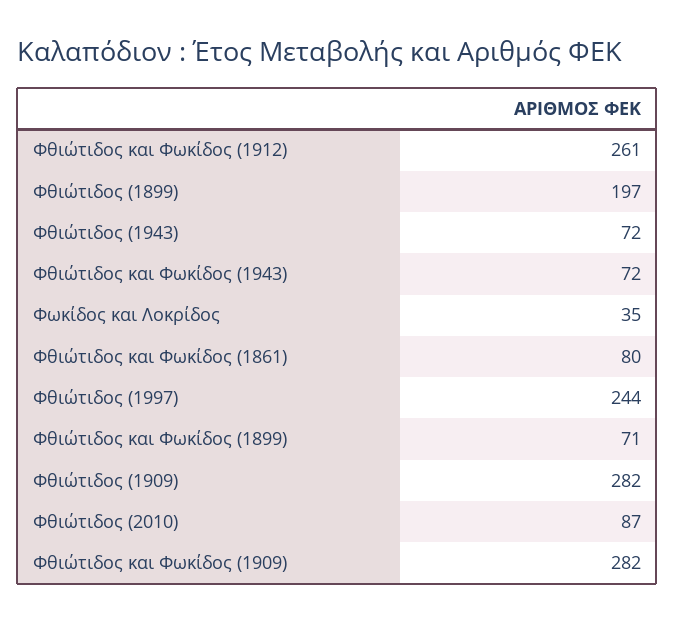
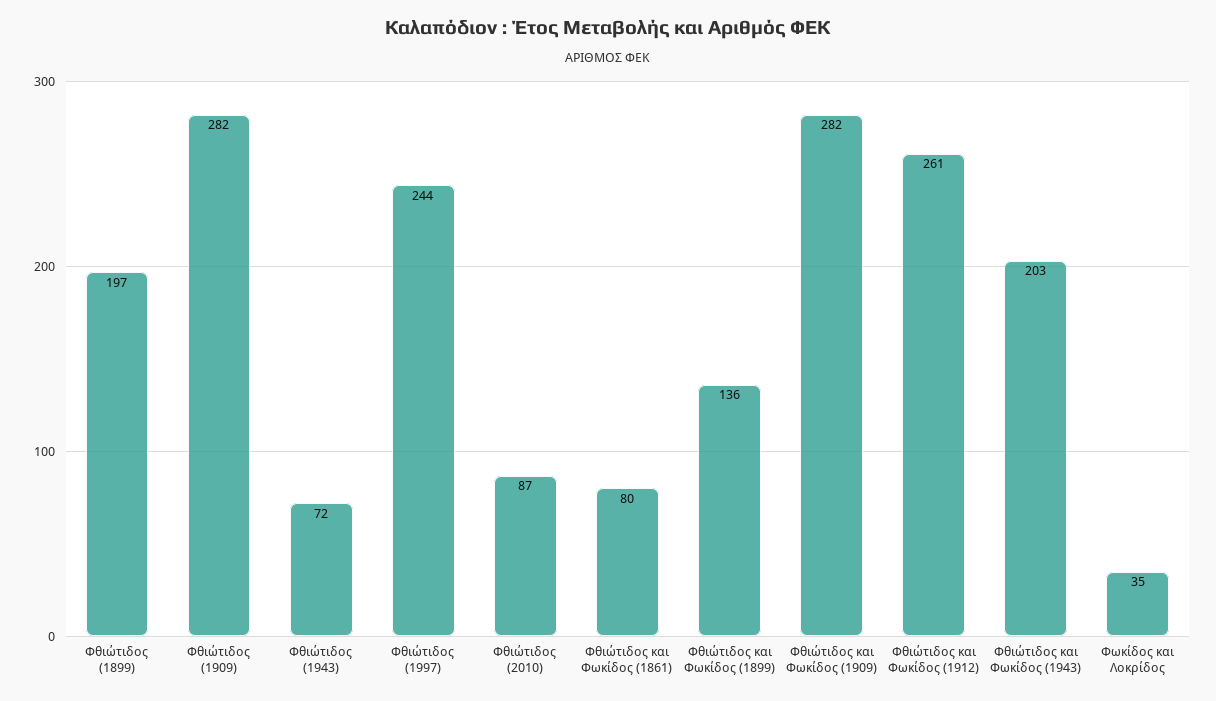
Φθιώτιδος και Φωκίδος (1943): 72 -> 203
Φθιώτιδος και Φωκίδος (1899): 71 -> 136

